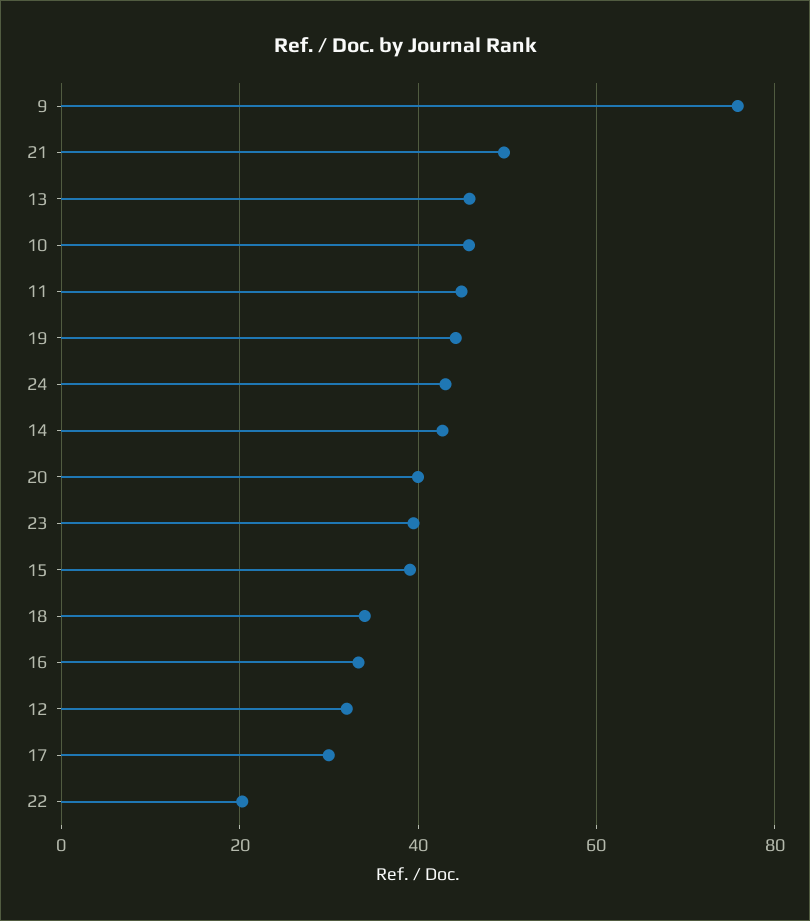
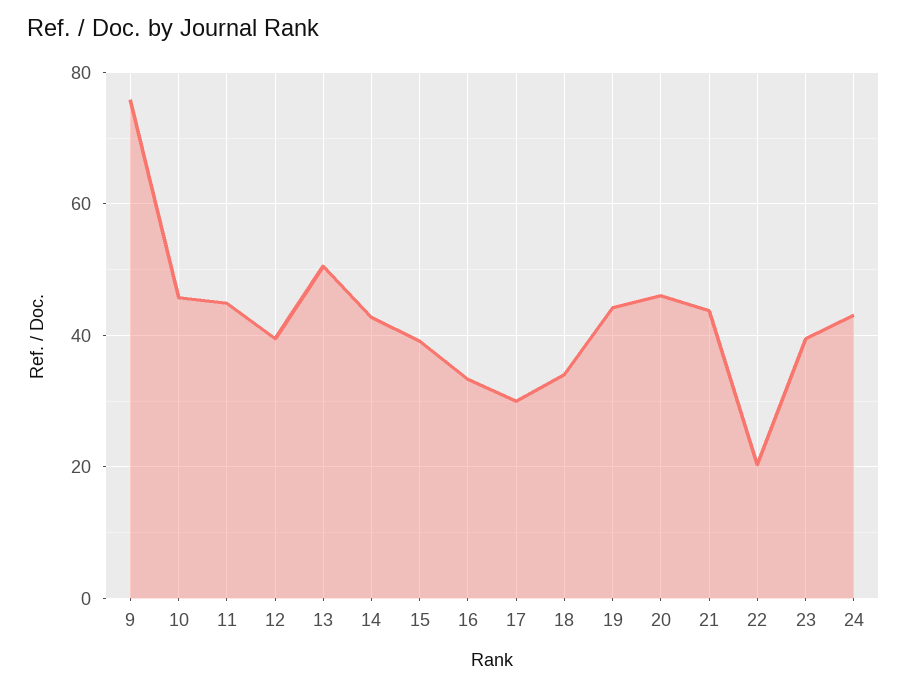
21: 50 -> 44
13: 46 -> 50
20: 40 -> 46
12: 32 -> 40

